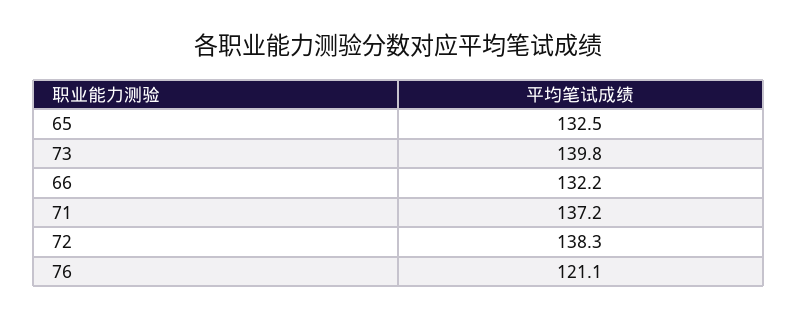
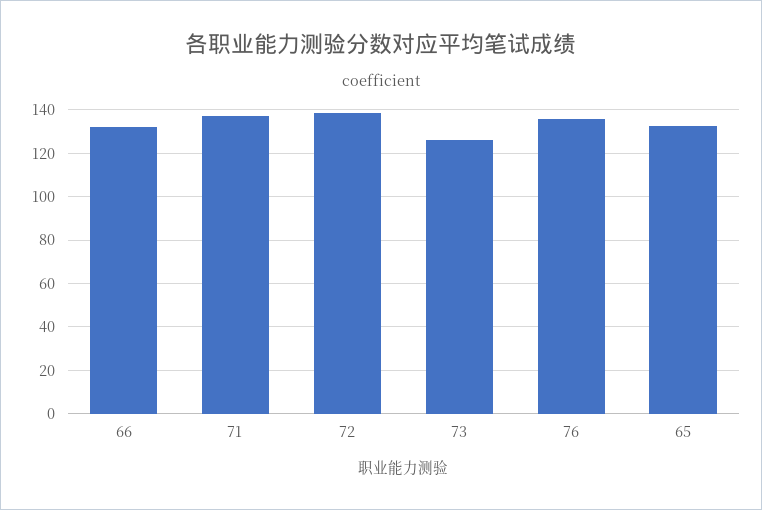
73: 139.8 -> 125
76: 121.1 -> 135

